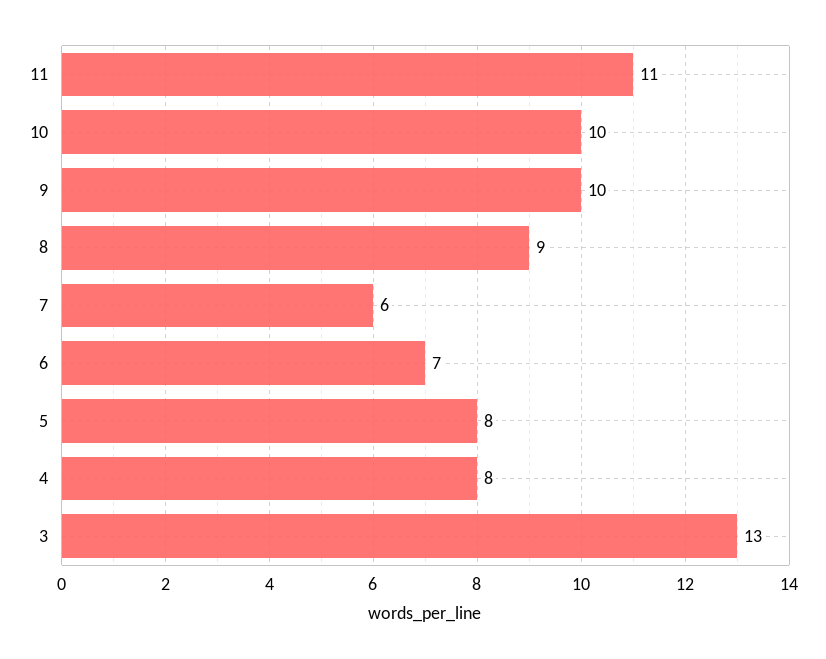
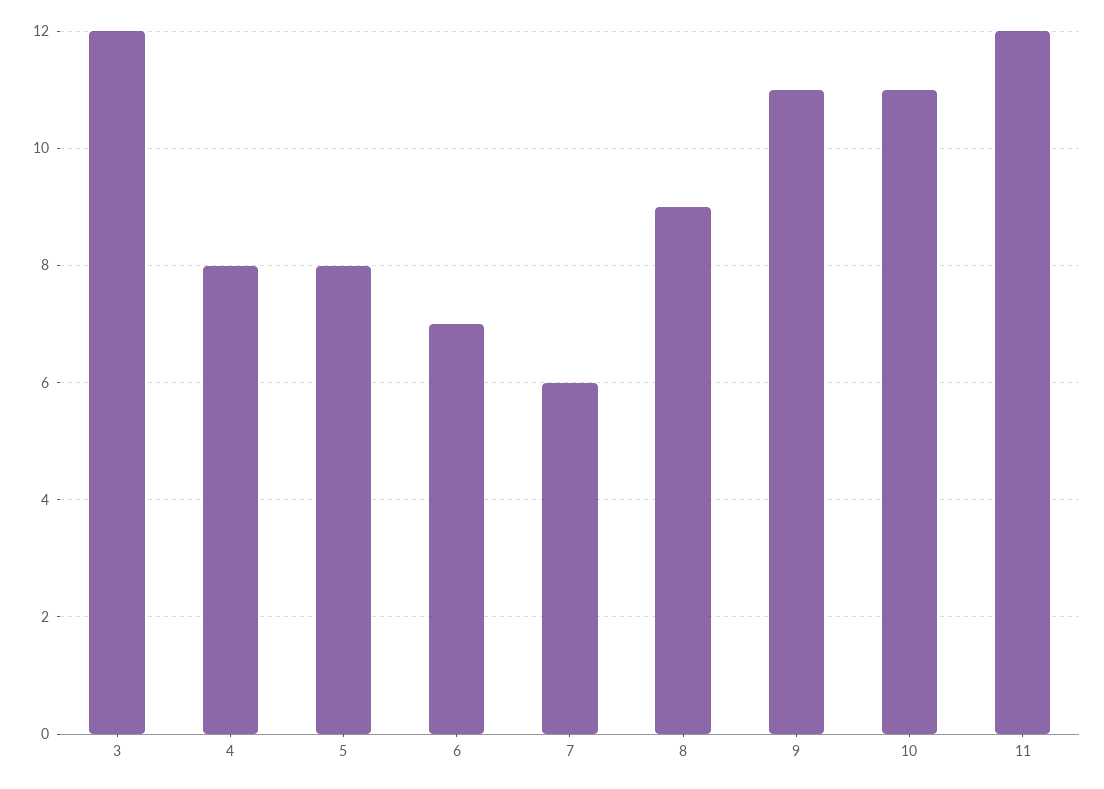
11: 11 -> 12
10: 10 -> 11
9: 10 -> 11
3: 13 -> 12

